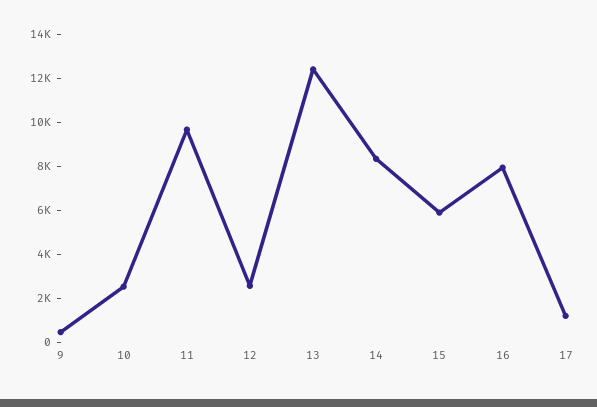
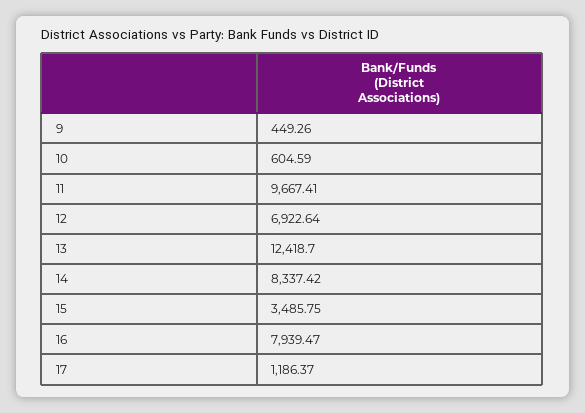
10: 2500 -> 604.59
12: 2500 -> 6922.64
15: 6000 -> 3485.75

